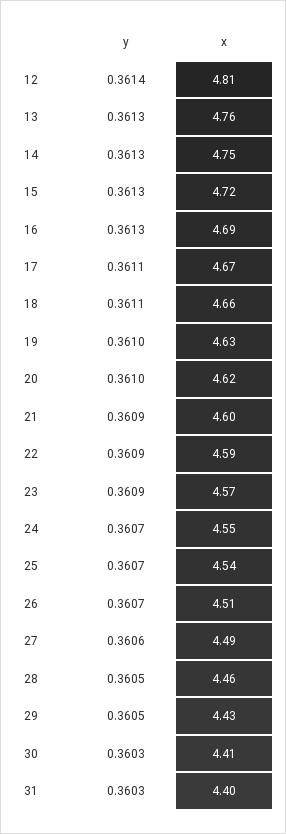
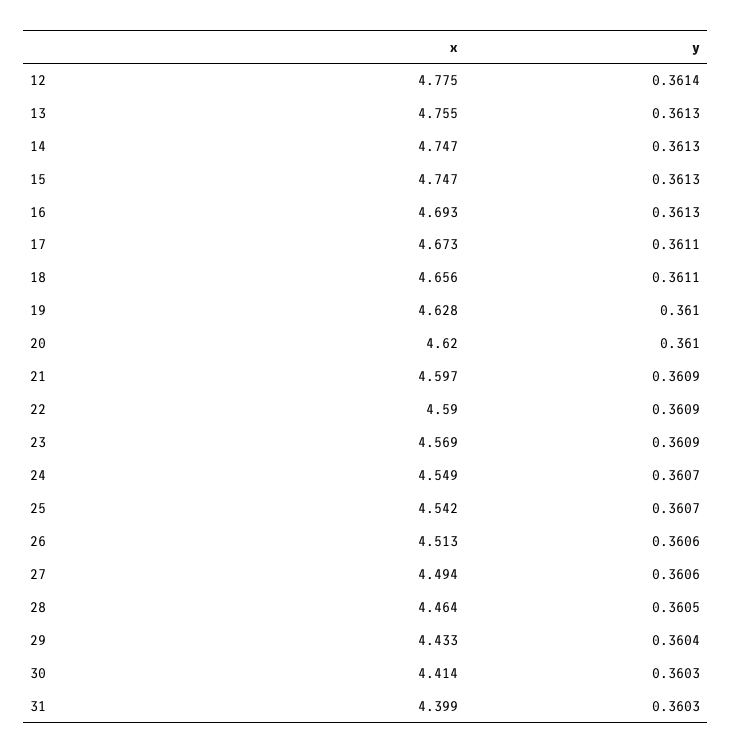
x, 12: 4.81 -> 4.775
x, 15: 4.72 -> 4.747
y, 26: 0.3607 -> 0.3606
y, 29: 0.3605 -> 0.3604

